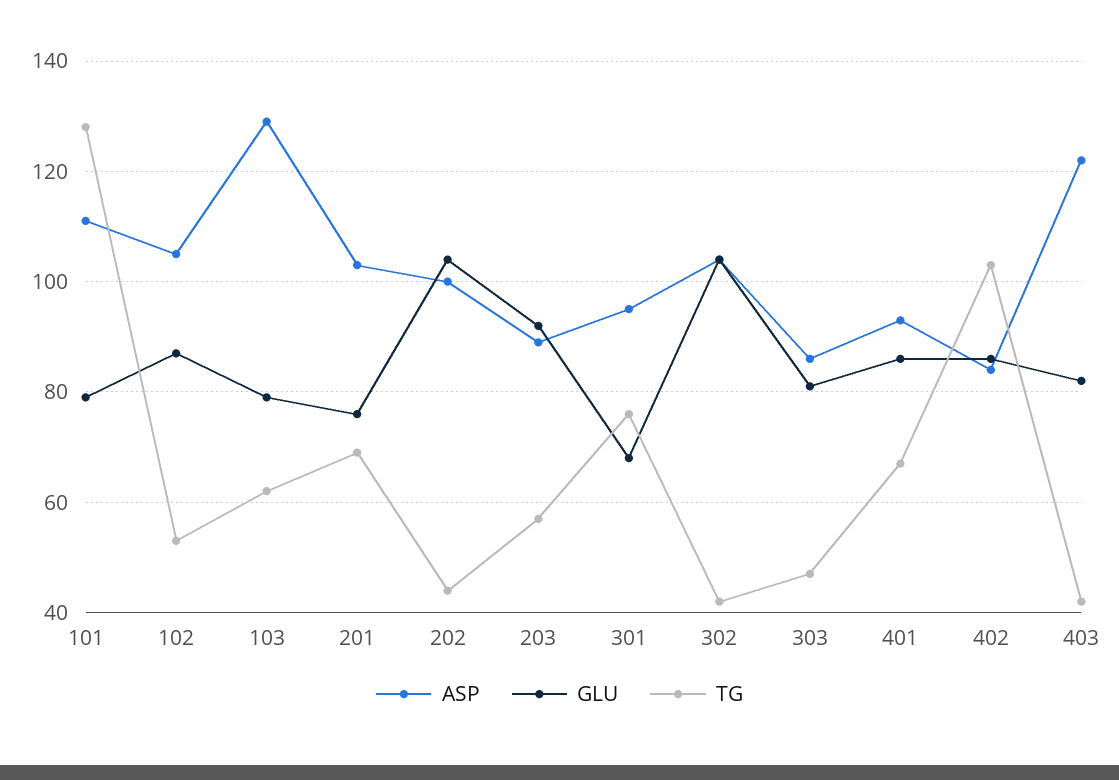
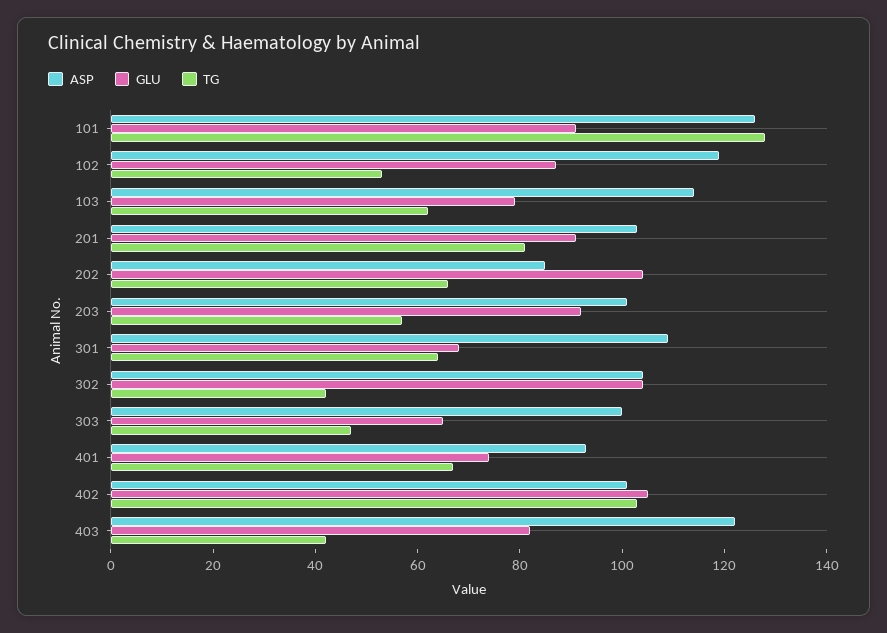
ASP, 101: 110 -> 125
GLU, 101: 80 -> 90
ASP, 102: 105 -> 120
ASP, 103: 130 -> 115
GLU, 201: 75 -> 90
TG, 201: 70 -> 80
ASP, 202: 100 -> 85
TG, 202: 45 -> 65
ASP, 203: 90 -> 100
ASP, 301: 95 -> 110
TG, 301: 75 -> 65
ASP, 303: 85 -> 100
GLU, 303: 80 -> 65
GLU, 401: 85 -> 75
ASP, 402: 85 -> 100
GLU, 402: 85 -> 105

